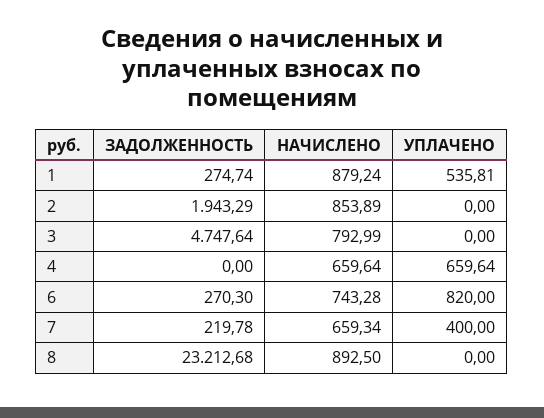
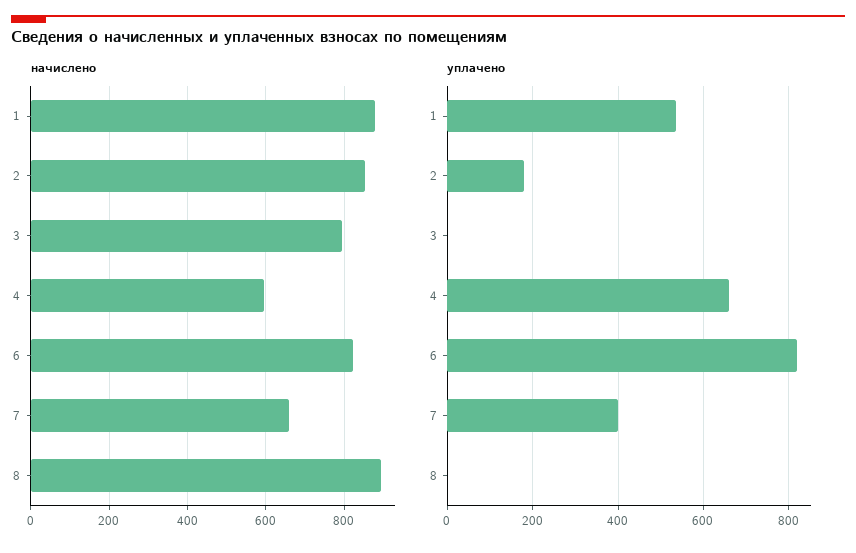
ЗАДОЛЖЕННОСТЬ, 1: 274.74 -> none
ЗАДОЛЖЕННОСТЬ, 2: 1943.29 -> none
УПЛАЧЕНО, 2: 0 -> 180
ЗАДОЛЖЕННОСТЬ, 3: 4747.64 -> none
ЗАДОЛЖЕННОСТЬ, 4: 0 -> none
НАЧИСЛЕНО, 4: 659.64 -> 600
ЗАДОЛЖЕННОСТЬ, 6: 270.3 -> none
НАЧИСЛЕНО, 6: 743.28 -> 820
ЗАДОЛЖЕННОСТЬ, 7: 219.78 -> none
ЗАДОЛЖЕННОСТЬ, 8: 23212.68 -> none

